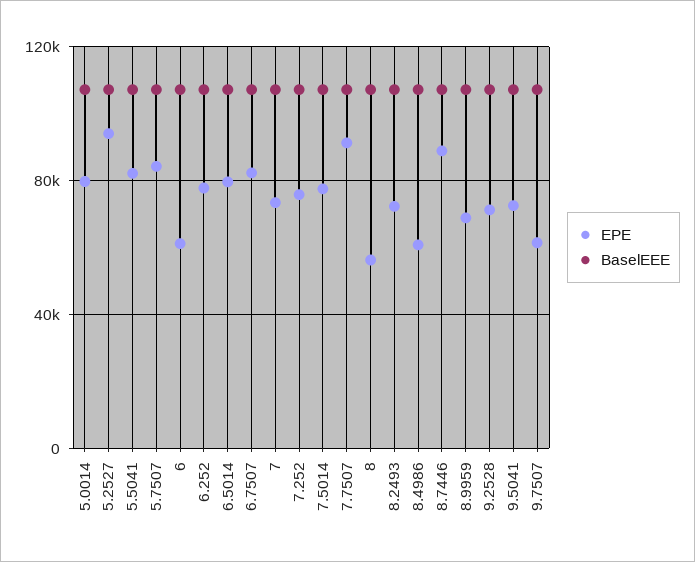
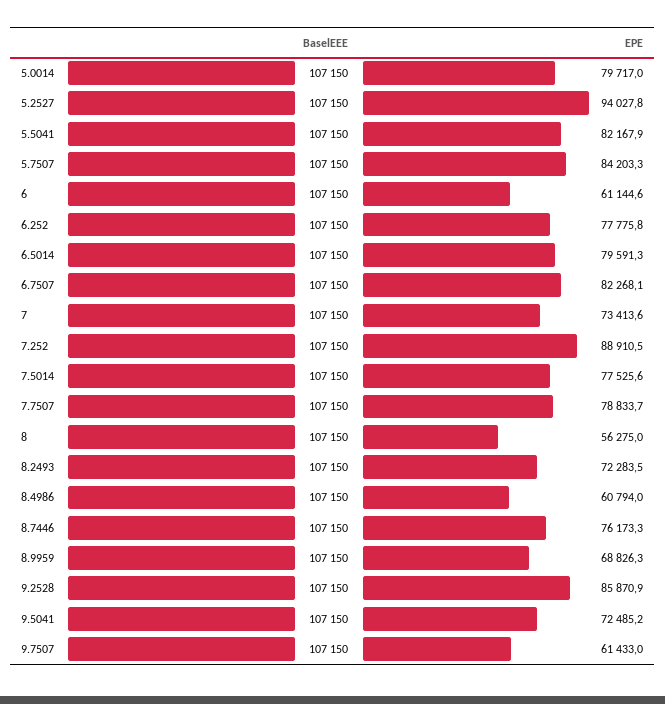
EPE, 7.252: 75000 -> 88910.5
EPE, 7.7507: 90000 -> 78833.7
EPE, 8.7446: 90000 -> 76173.3
EPE, 9.2528: 70000 -> 85870.9

